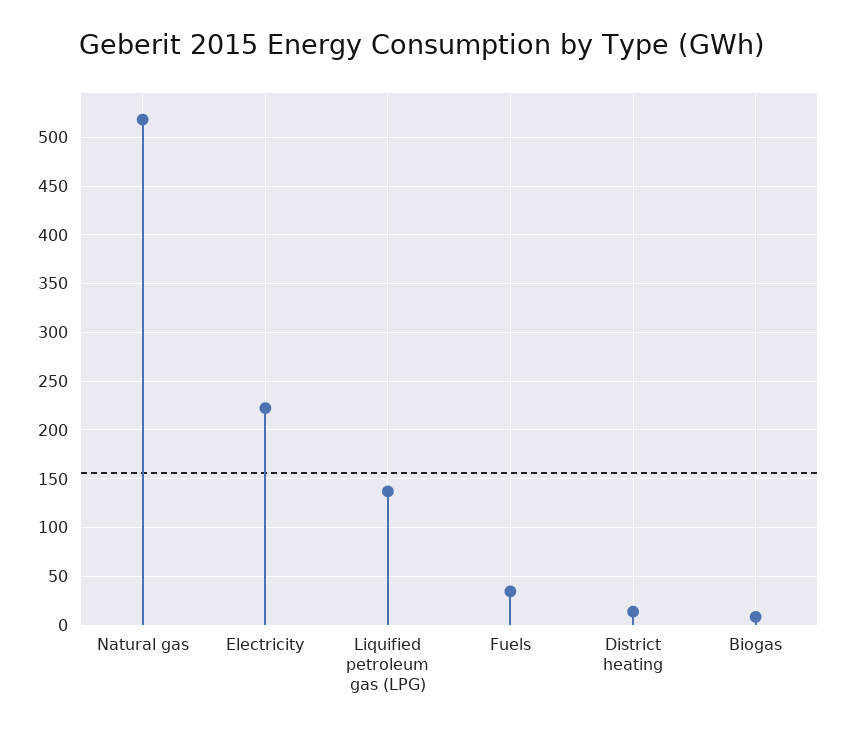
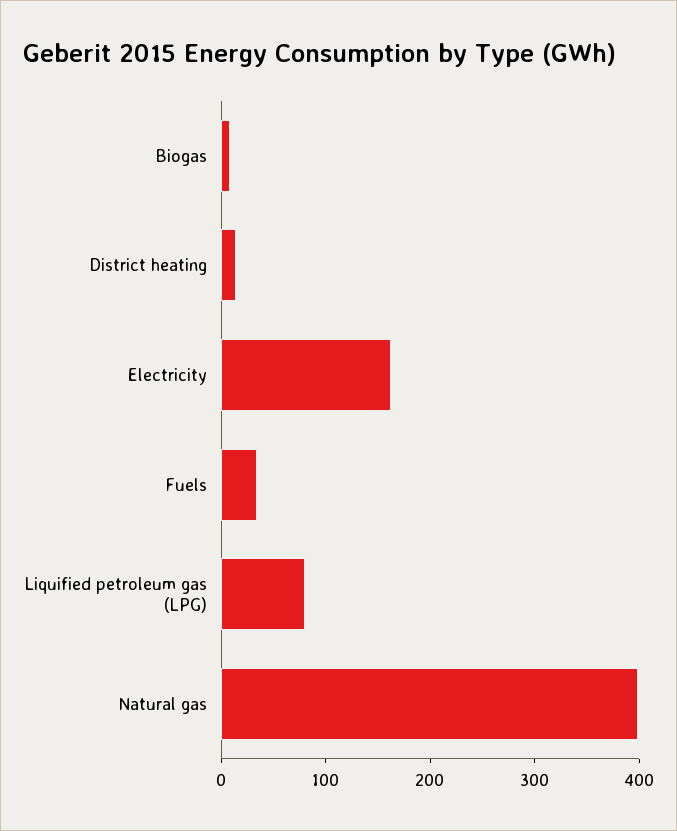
Natural gas: 520 -> 400
Electricity: 220 -> 160
Liquified petroleum gas (LPG): 140 -> 80

